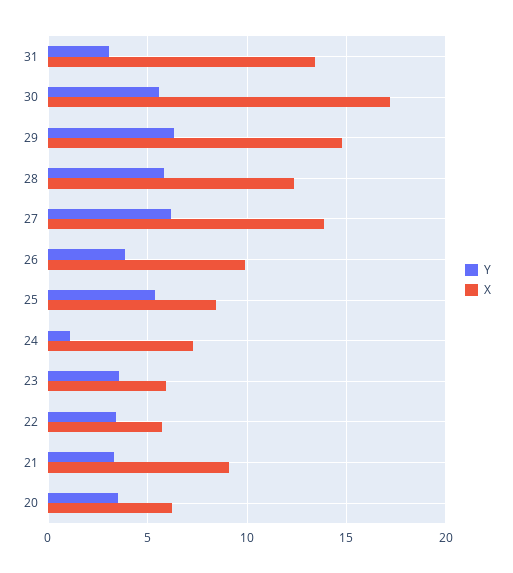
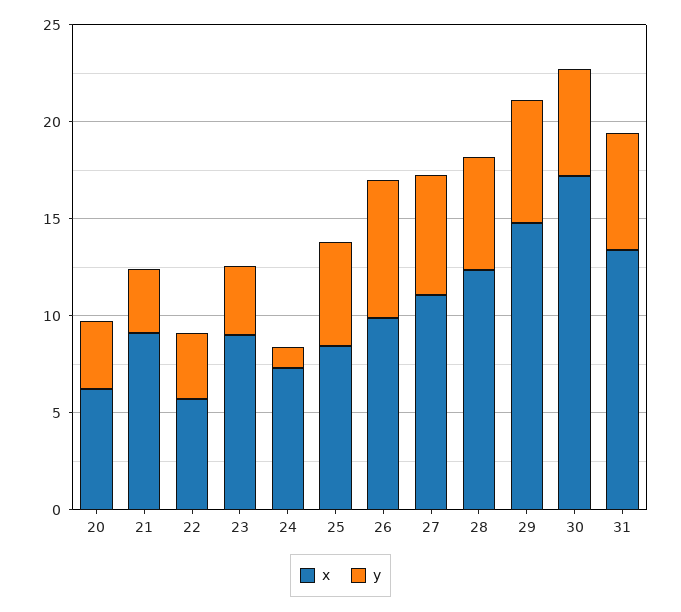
Y, 31: 3 -> 6
X, 27: 14 -> 11
Y, 26: 4 -> 7
X, 23: 6 -> 9

